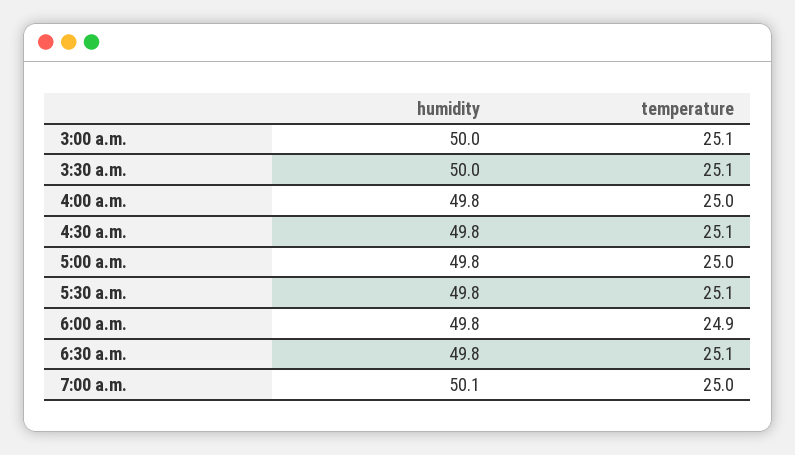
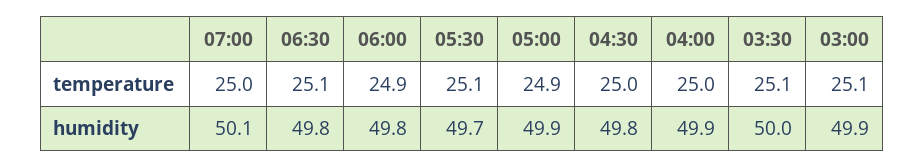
humidity, 3:00 a.m.: 50 -> 49.9
humidity, 4:00 a.m.: 49.8 -> 49.9
temperature, 4:30 a.m.: 25.1 -> 25
humidity, 5:00 a.m.: 49.8 -> 49.9
temperature, 5:00 a.m.: 25 -> 24.9
humidity, 5:30 a.m.: 49.8 -> 49.7

